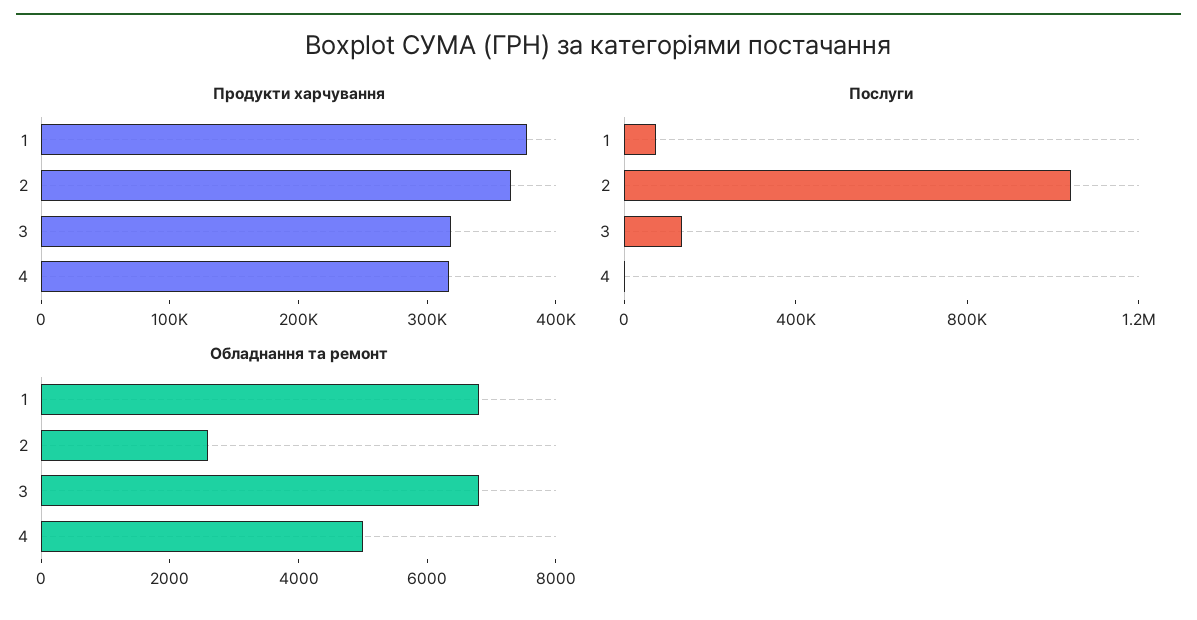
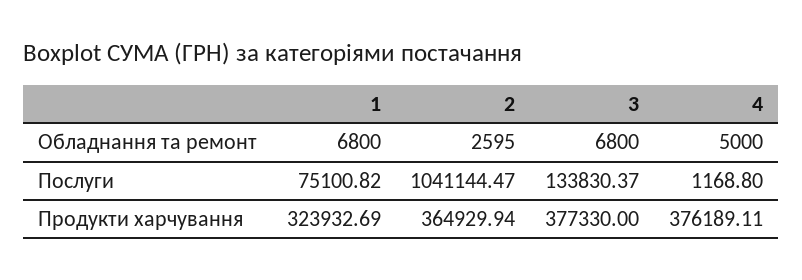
Продукти харчування, 1: 380000 -> 323932.69
Продукти харчування, 3: 320000 -> 377330
Продукти харчування, 4: 320000 -> 376189.11

